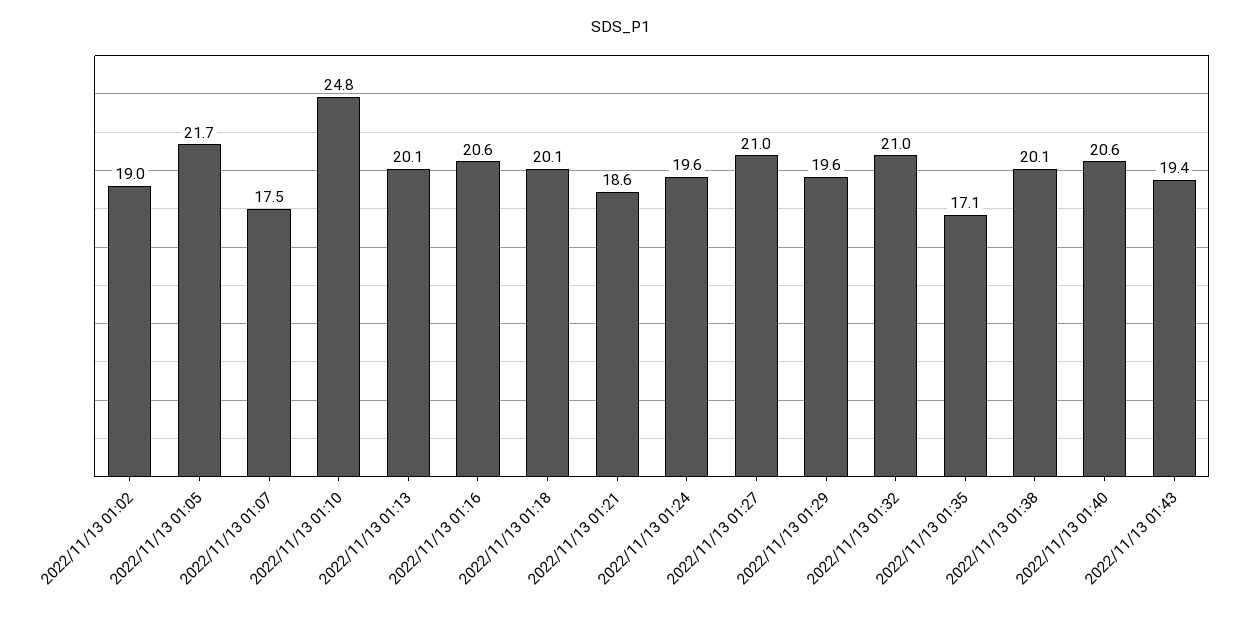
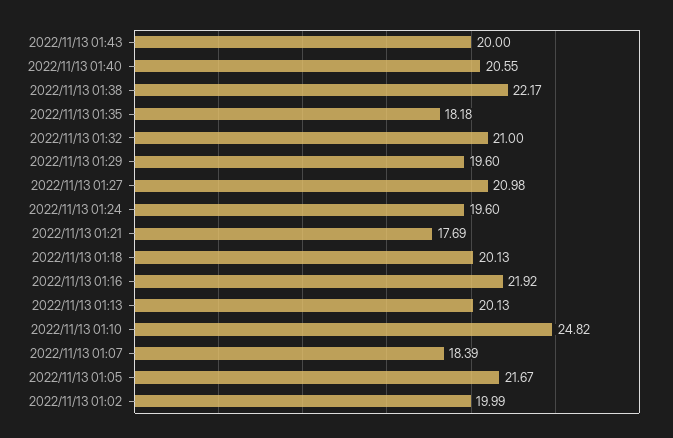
2022/11/13 01:02: 19 -> 19.99
2022/11/13 01:07: 17.5 -> 18.39
2022/11/13 01:16: 20.6 -> 21.92
2022/11/13 01:21: 18.6 -> 17.69
2022/11/13 01:35: 17.1 -> 18.18
2022/11/13 01:38: 20.1 -> 22.17
2022/11/13 01:43: 19.4 -> 20

